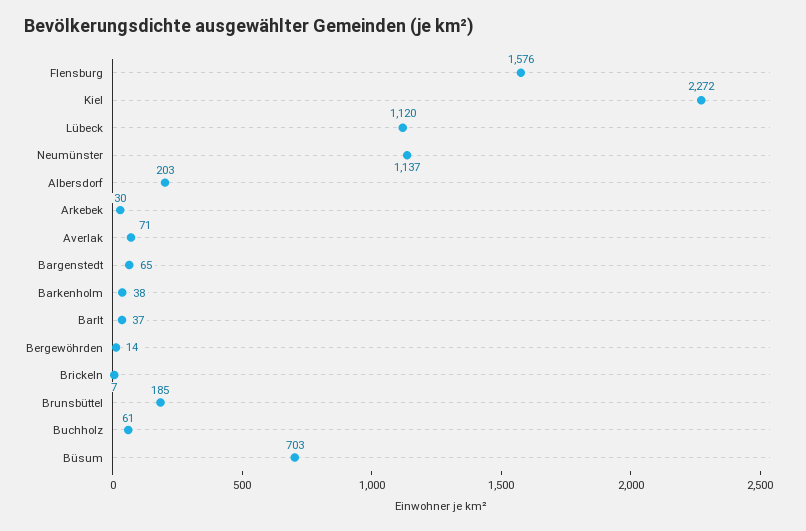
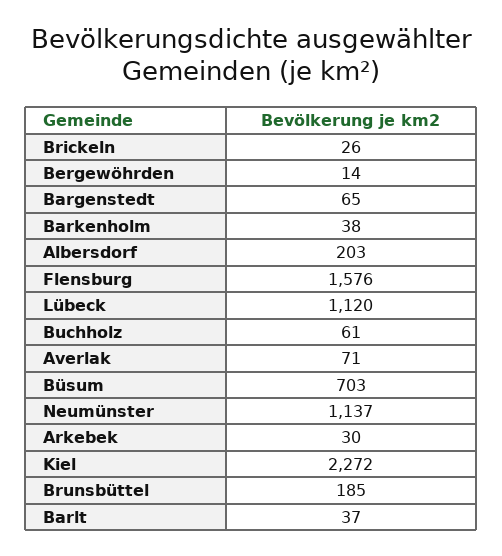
Brickeln: 7 -> 26

